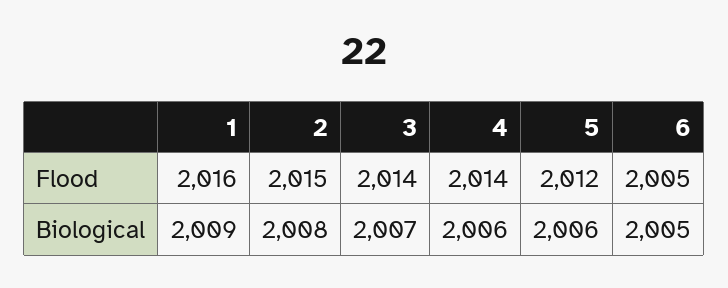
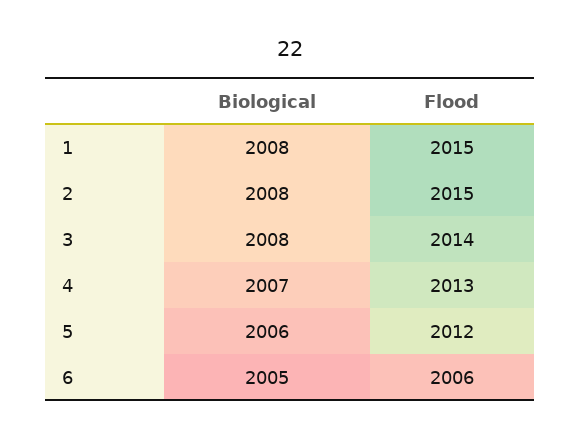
1, Flood: 2016 -> 2015
4, Flood: 2014 -> 2013
6, Flood: 2005 -> 2006
1, Biological: 2009 -> 2008
3, Biological: 2007 -> 2008
4, Biological: 2006 -> 2007

